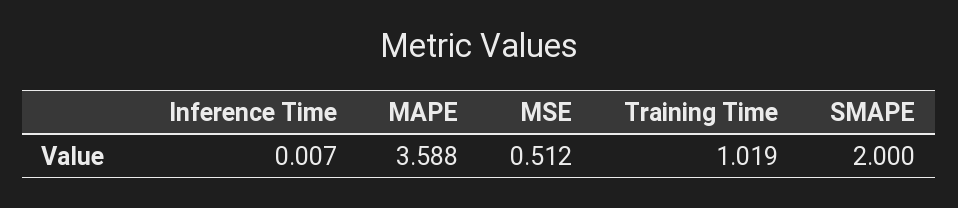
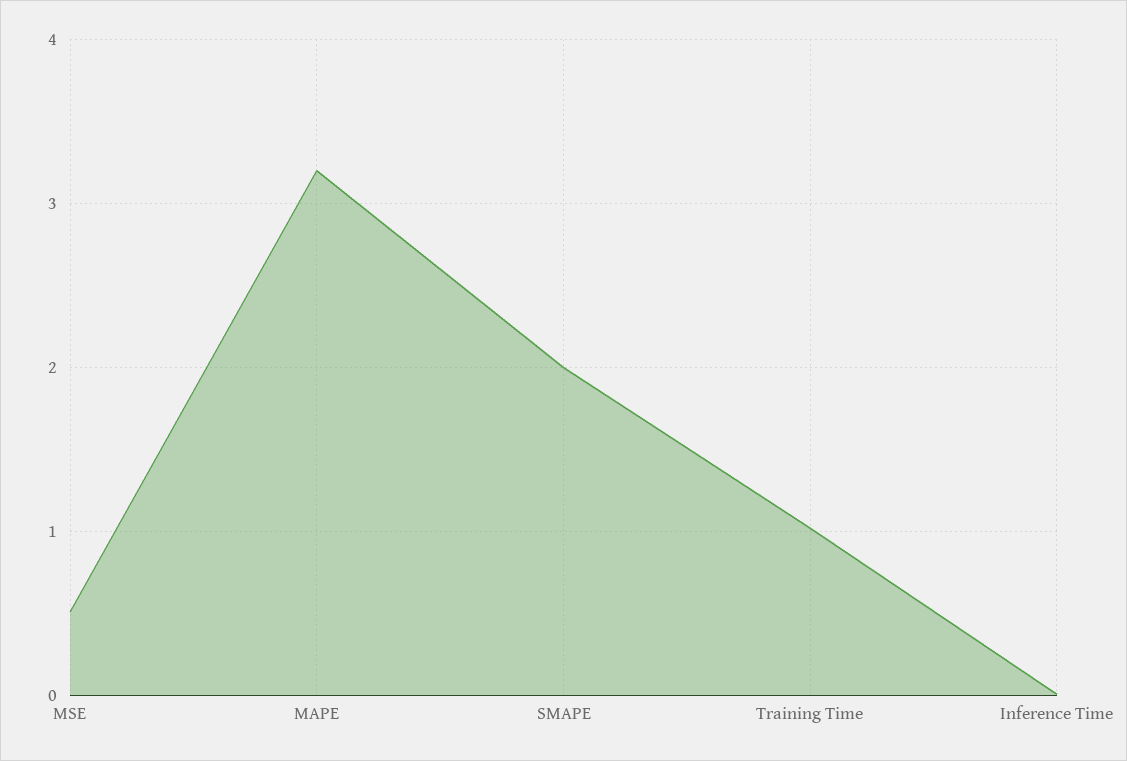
MAPE: 3.588 -> 3.2

